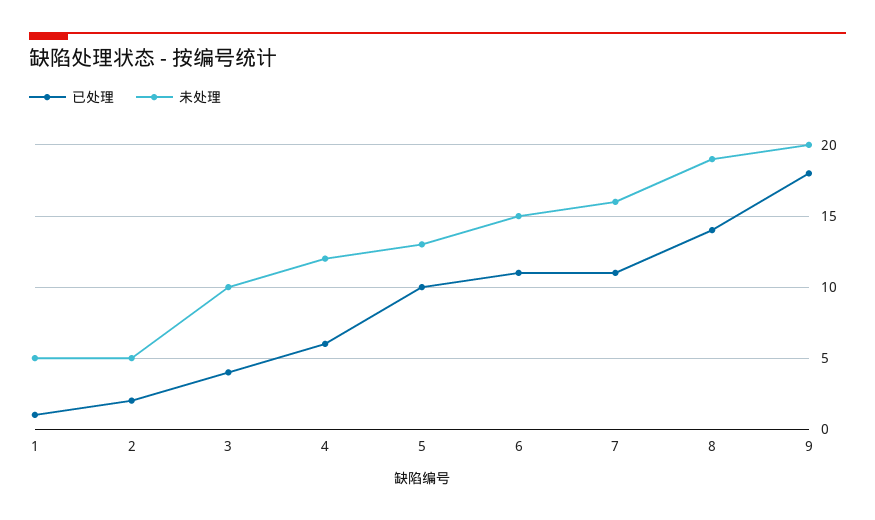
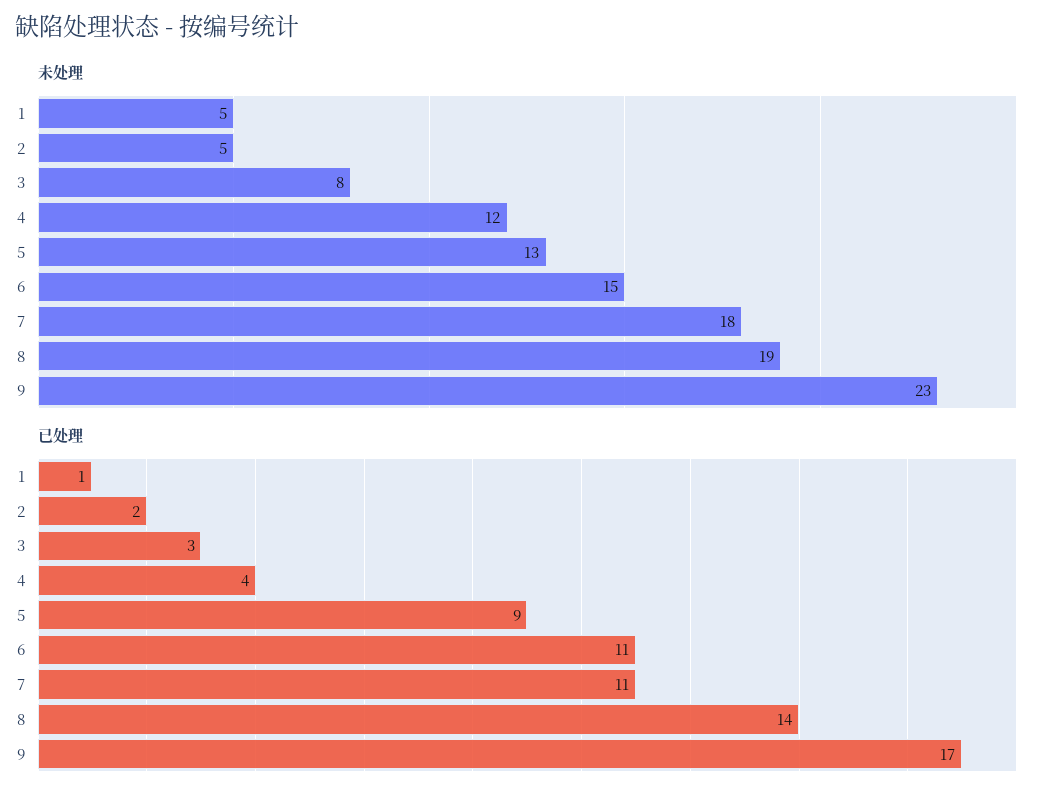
已处理, 3: 4 -> 3
未处理, 3: 10 -> 8
已处理, 4: 6 -> 4
已处理, 5: 10 -> 9
未处理, 7: 16 -> 18
已处理, 9: 18 -> 17
未处理, 9: 20 -> 23

